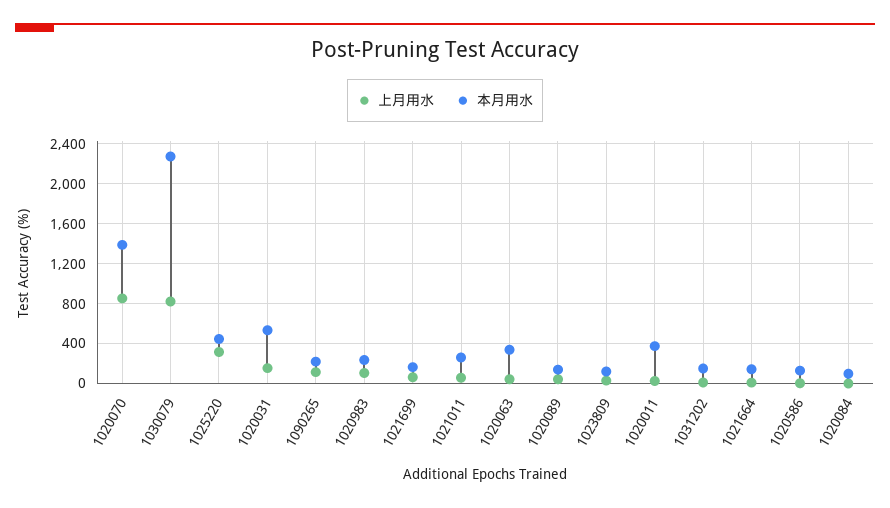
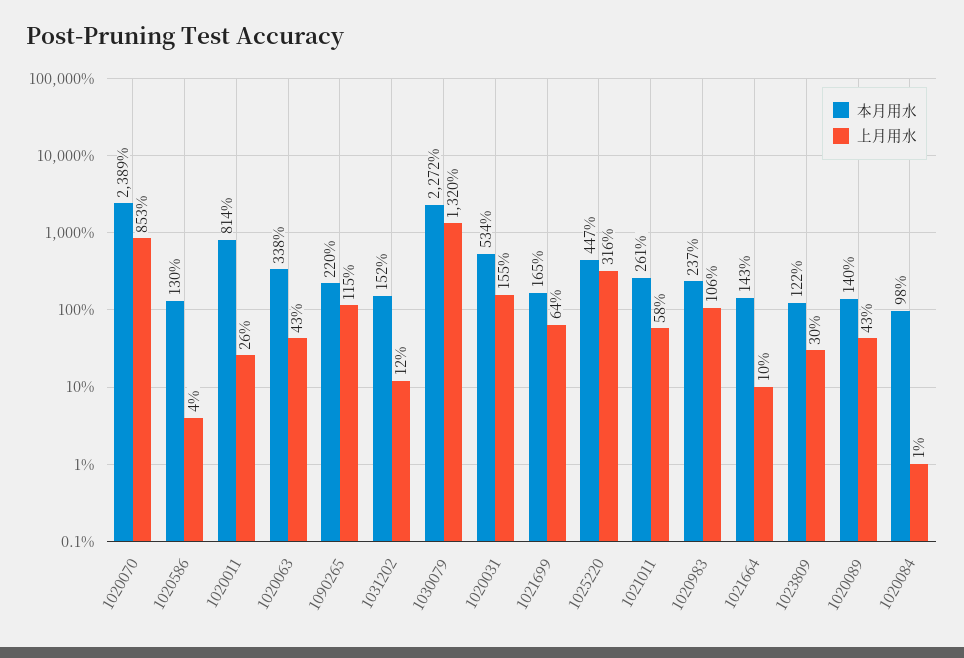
本月用水, 1020070: 1400 -> 2389
上月用水, 1030079: 800 -> 1320
本月用水, 1020011: 400 -> 814

